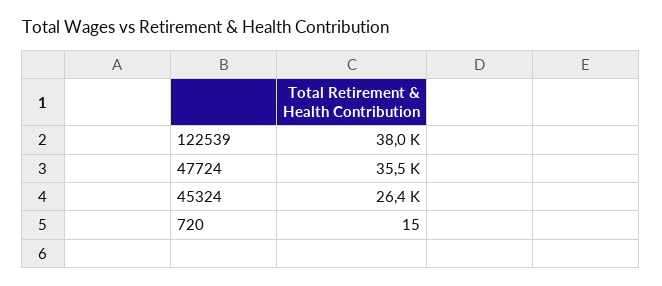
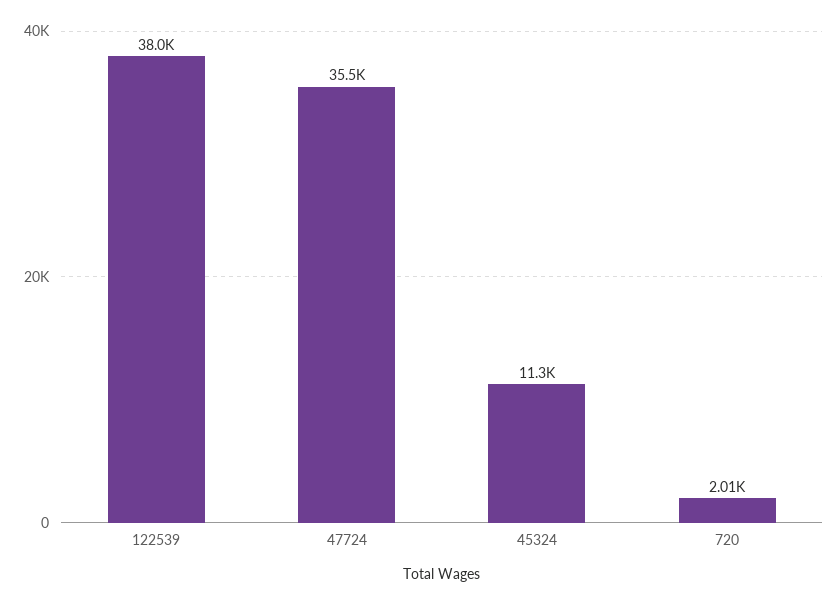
45324: 26400 -> 11300
720: 15 -> 2010

